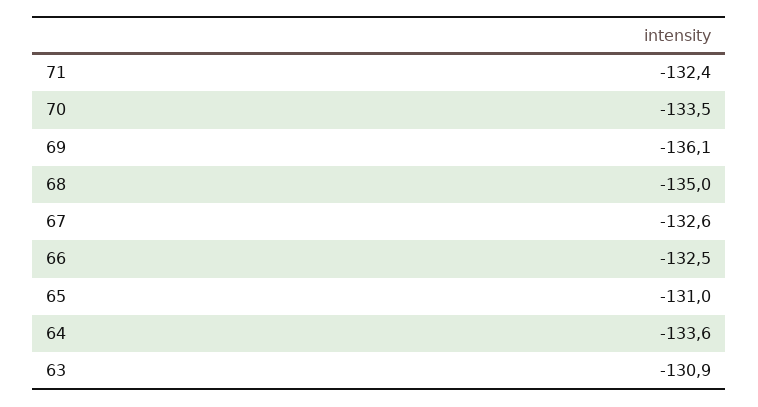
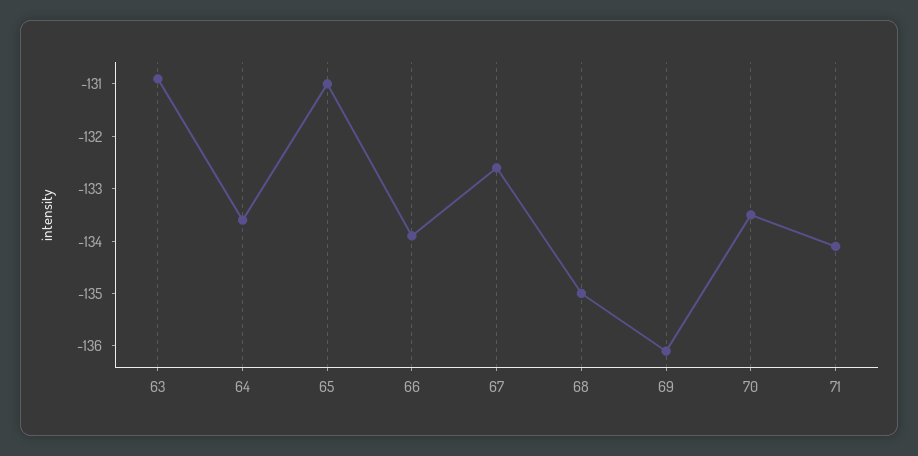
71: -132.4 -> -134
66: -132.5 -> -134

